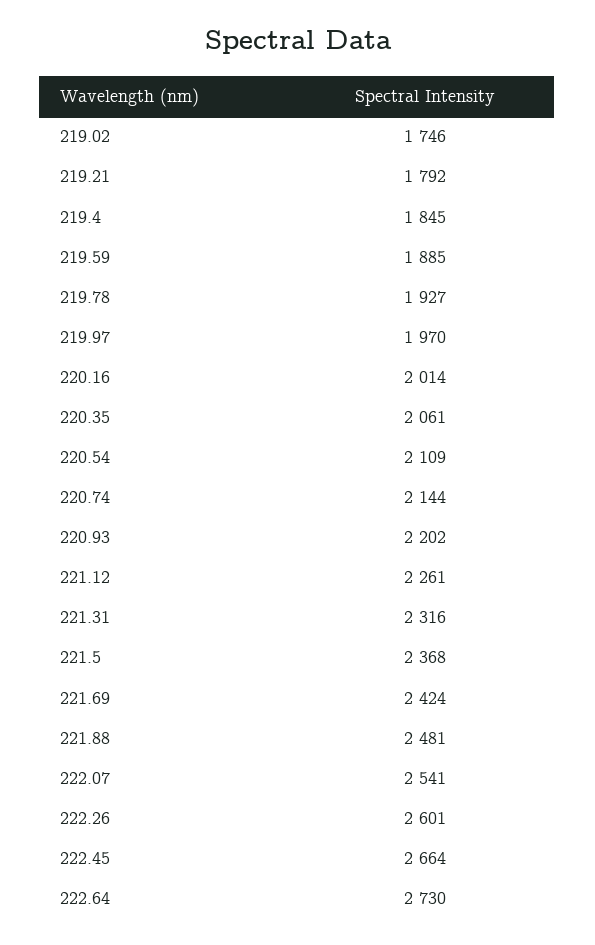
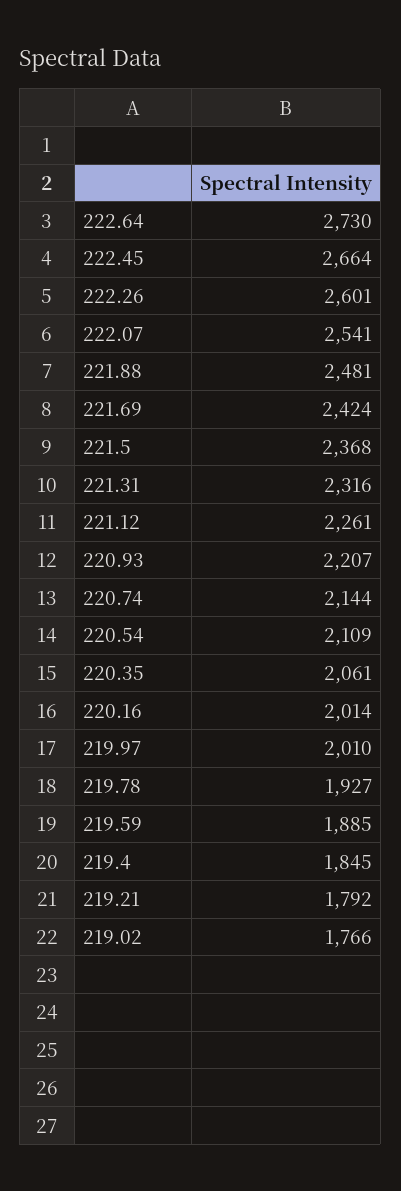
219.02: 1746 -> 1766
219.97: 1970 -> 2010
220.93: 2202 -> 2207

